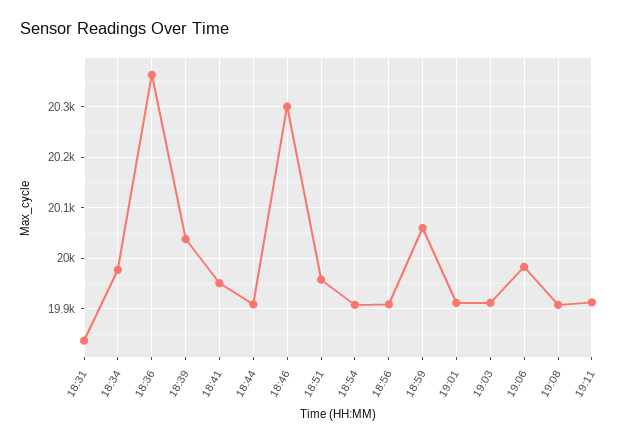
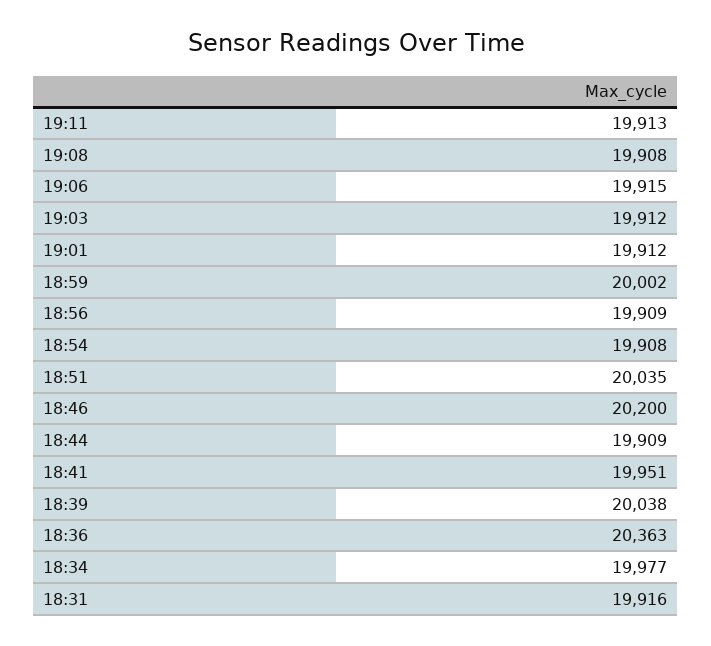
18:31: 19840 -> 19916
18:46: 20300 -> 20200
18:51: 19960 -> 20035
18:59: 20060 -> 20002
19:06: 19980 -> 19915

